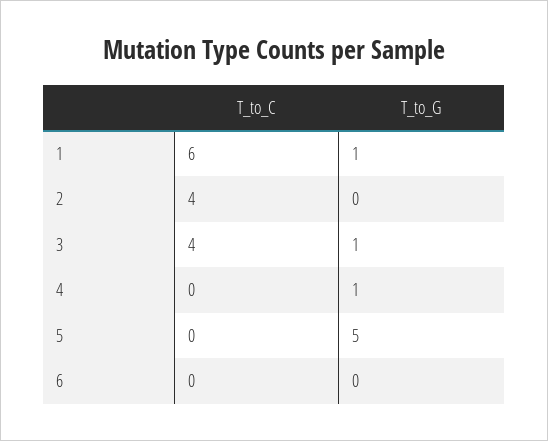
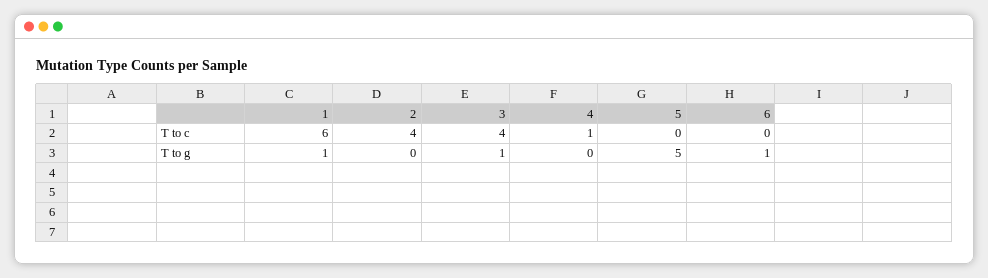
T_to_C, 4: 0 -> 1
T_to_G, 4: 1 -> 0
T_to_G, 6: 0 -> 1

